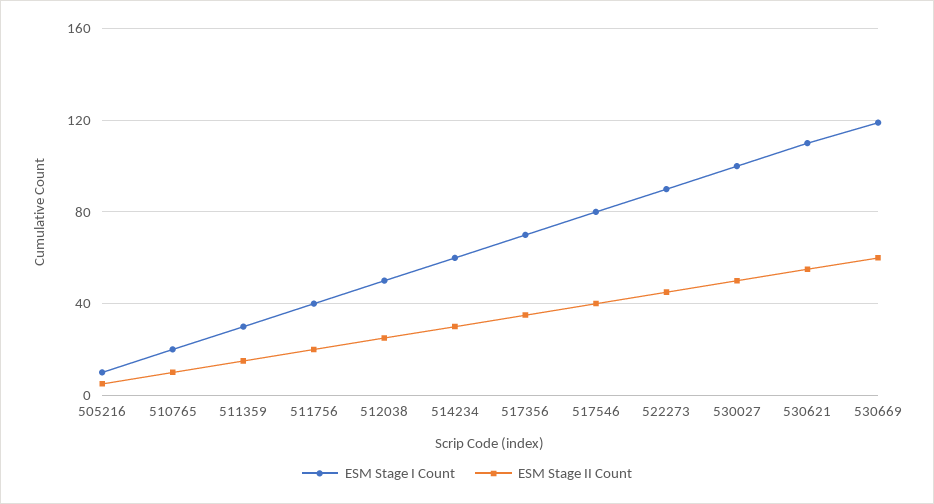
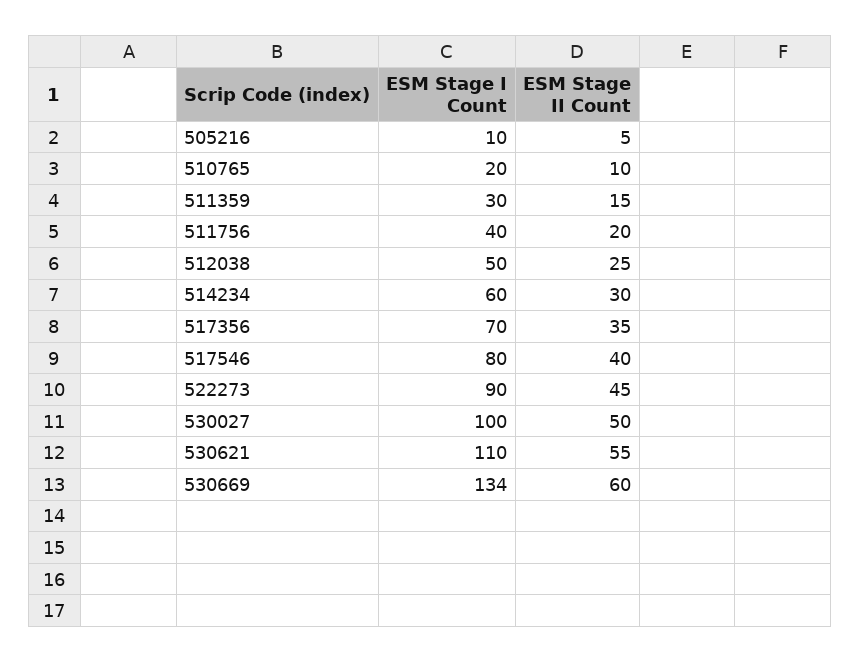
ESM Stage I Count, 530669: 120 -> 134

